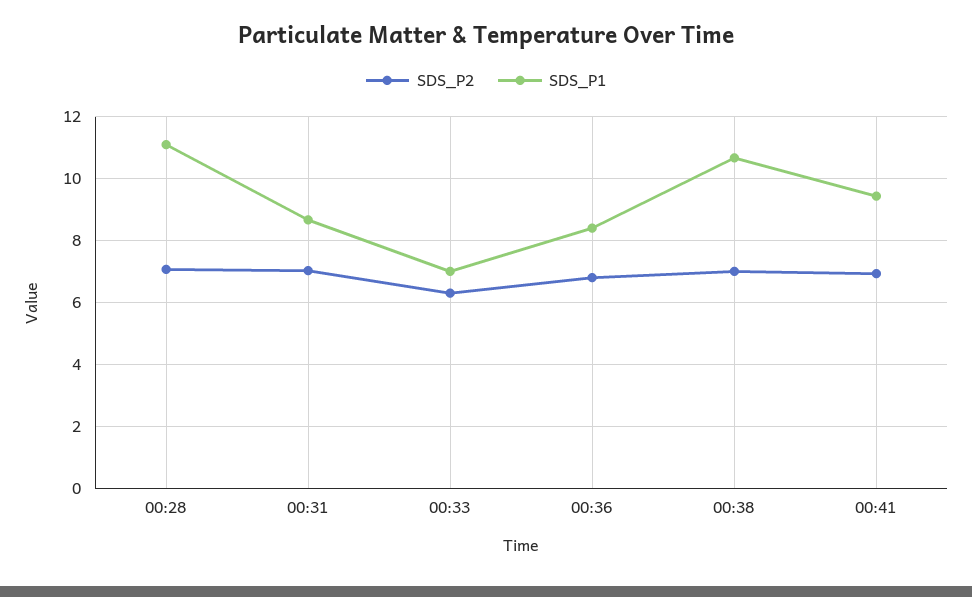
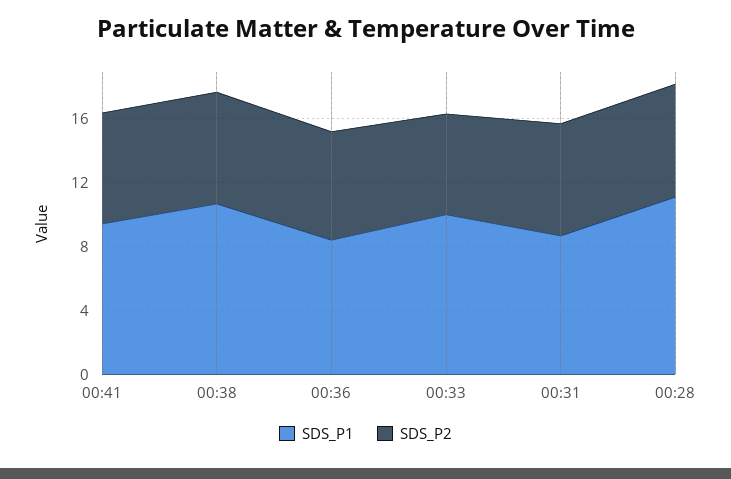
SDS_P1, 00:33: 7 -> 10

